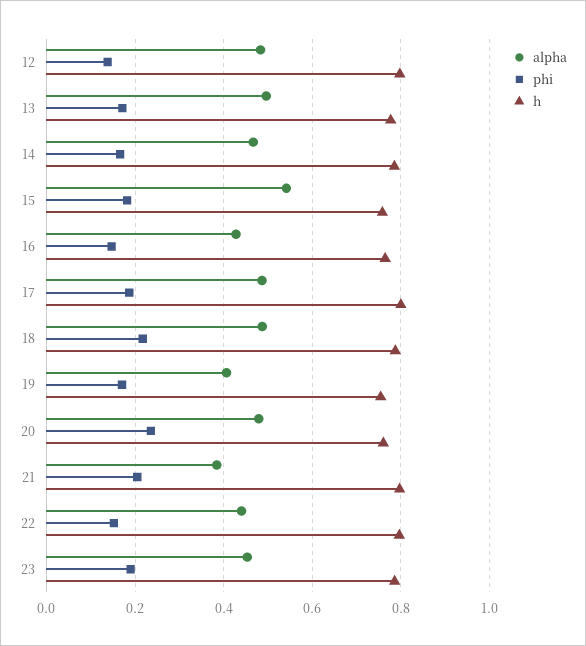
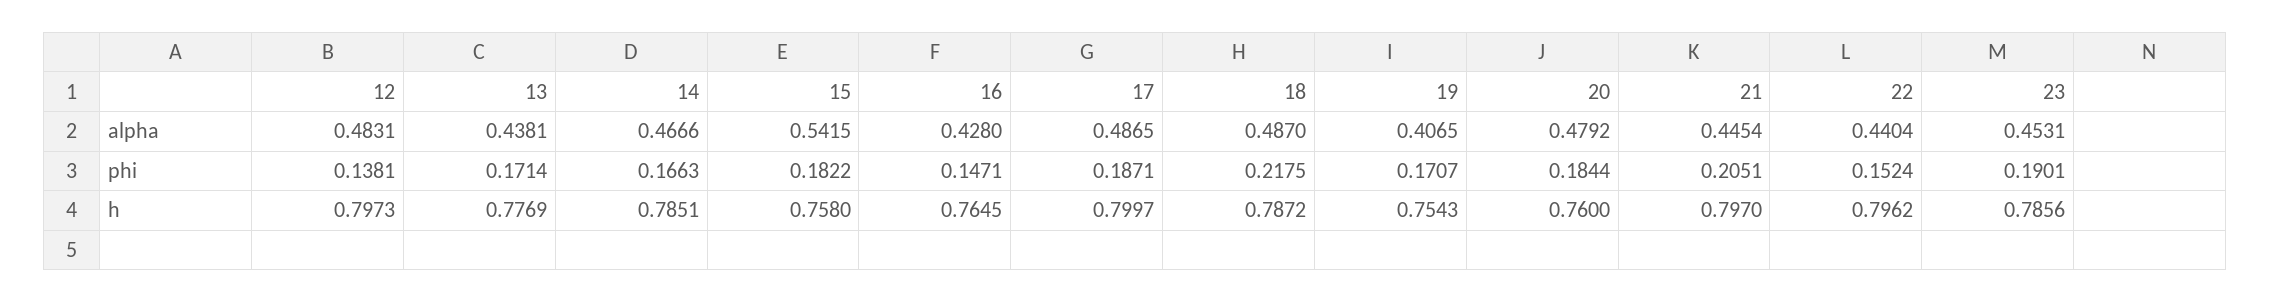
alpha, 13: 0.5 -> 0.4381
phi, 20: 0.24 -> 0.1844
alpha, 21: 0.38 -> 0.4454

